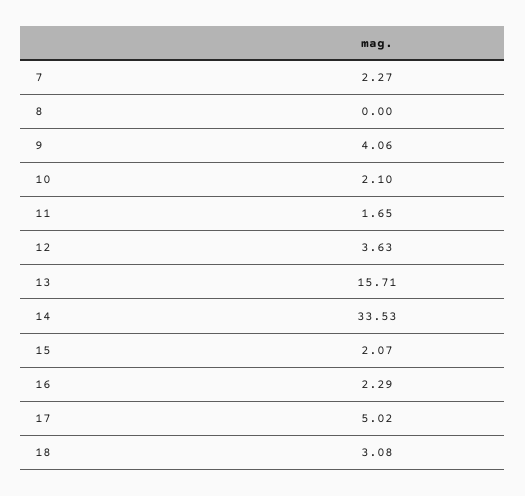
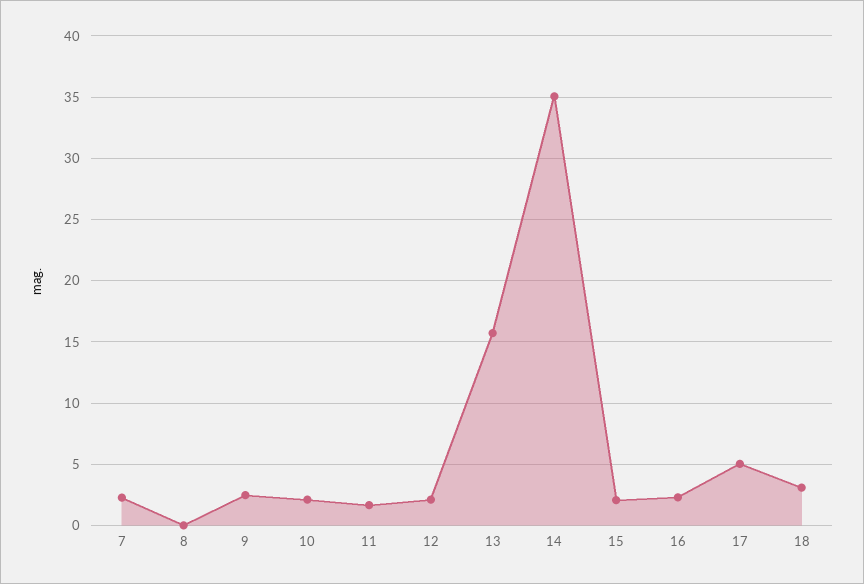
9: 4.06 -> 2.5
12: 3.63 -> 2
14: 33.53 -> 35

